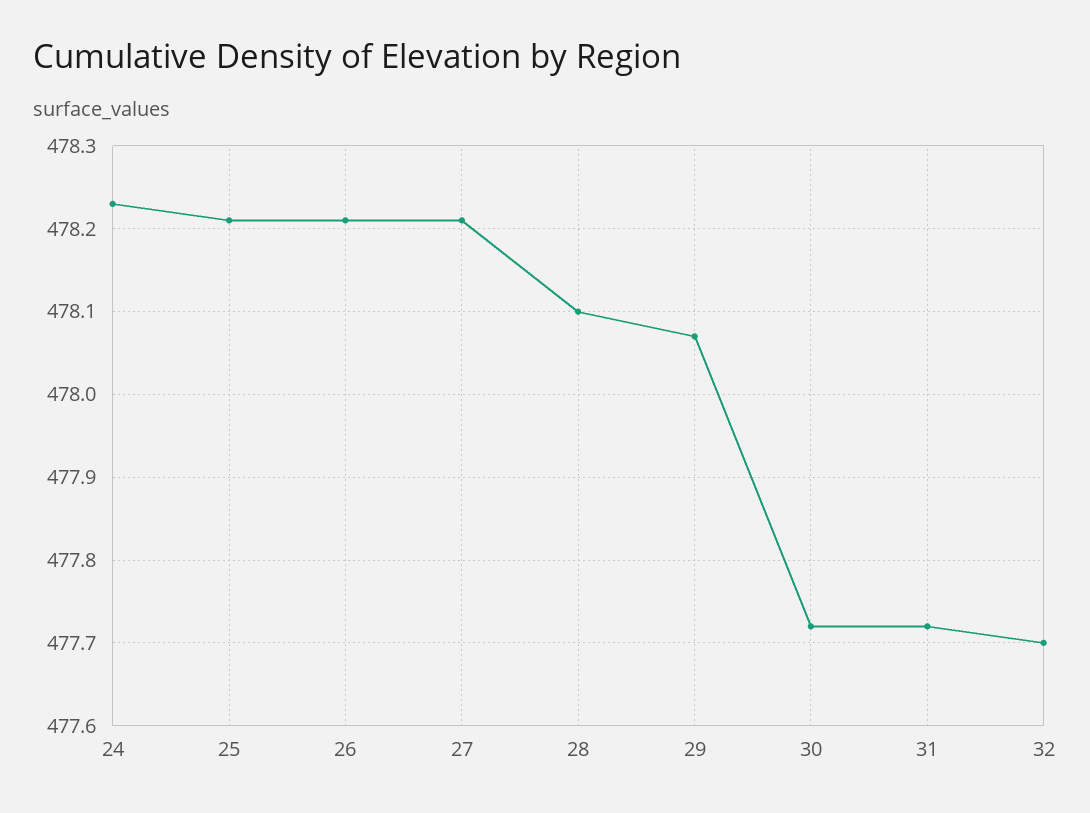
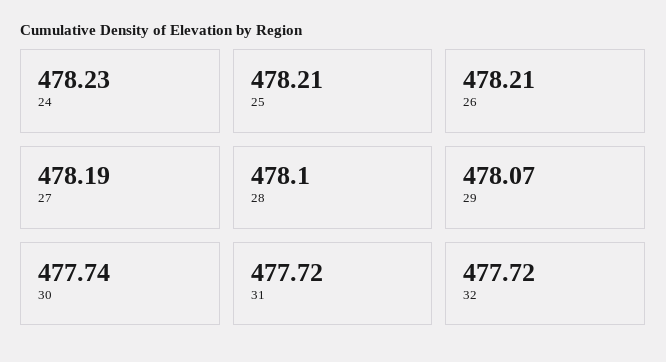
27: 478.21 -> 478.19
30: 477.72 -> 477.74
32: 477.7 -> 477.72

